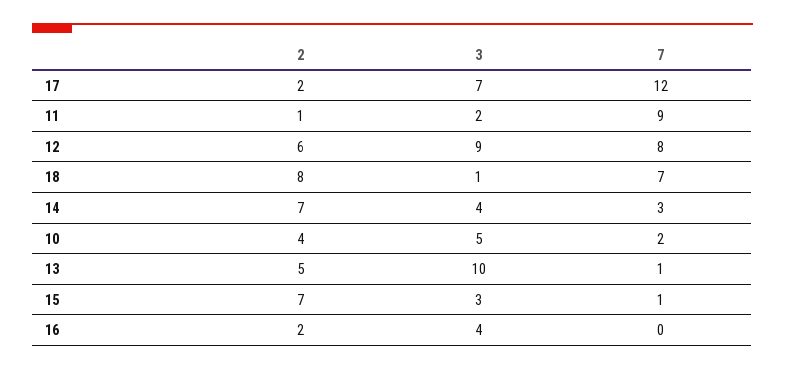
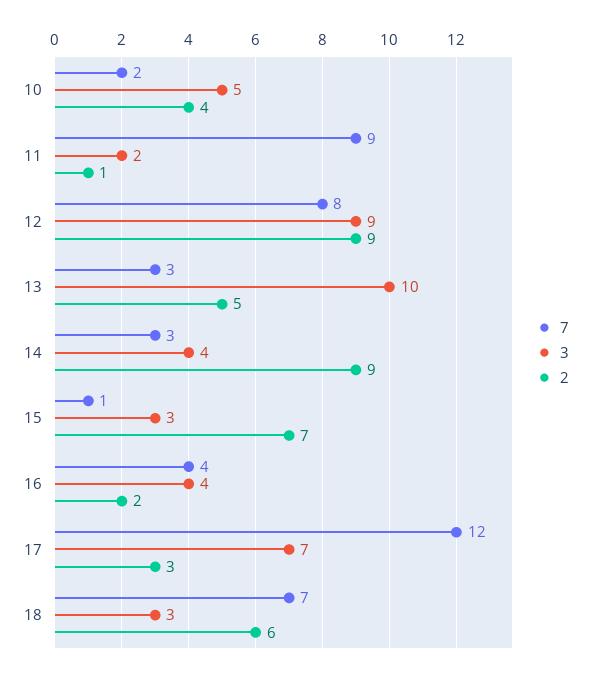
2, 17: 2 -> 3
2, 12: 6 -> 9
2, 18: 8 -> 6
3, 18: 1 -> 3
2, 14: 7 -> 9
7, 13: 1 -> 3
7, 16: 0 -> 4

